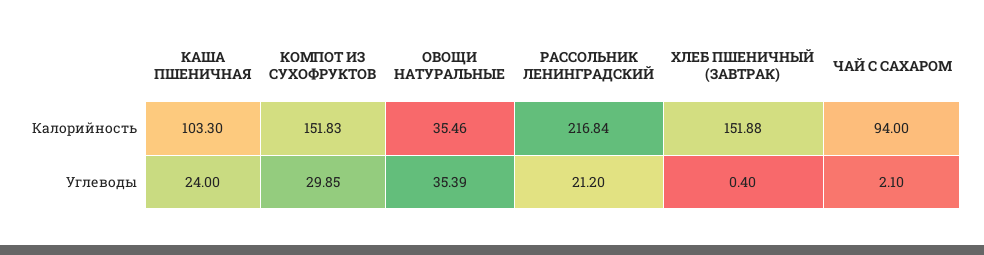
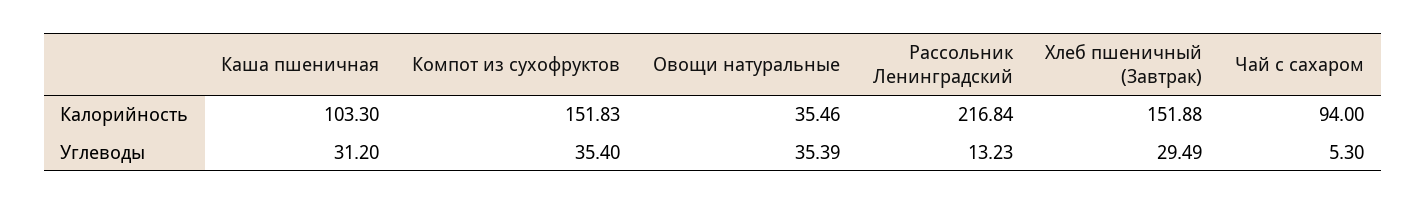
КАША ПШЕНИЧНАЯ, Углеводы: 24 -> 31.2
КОМПОТ ИЗ СУХОФРУКТОВ, Углеводы: 29.85 -> 35.4
РАССОЛЬНИК ЛЕНИНГРАДСКИЙ, Углеводы: 21.2 -> 13.23
ХЛЕБ ПШЕНИЧНЫЙ (ЗАВТРАК), Углеводы: 0.4 -> 29.49
ЧАЙ С САХАРОМ, Углеводы: 2.1 -> 5.3

